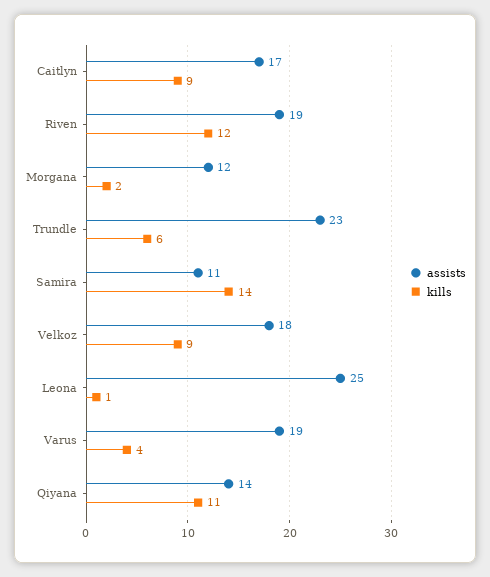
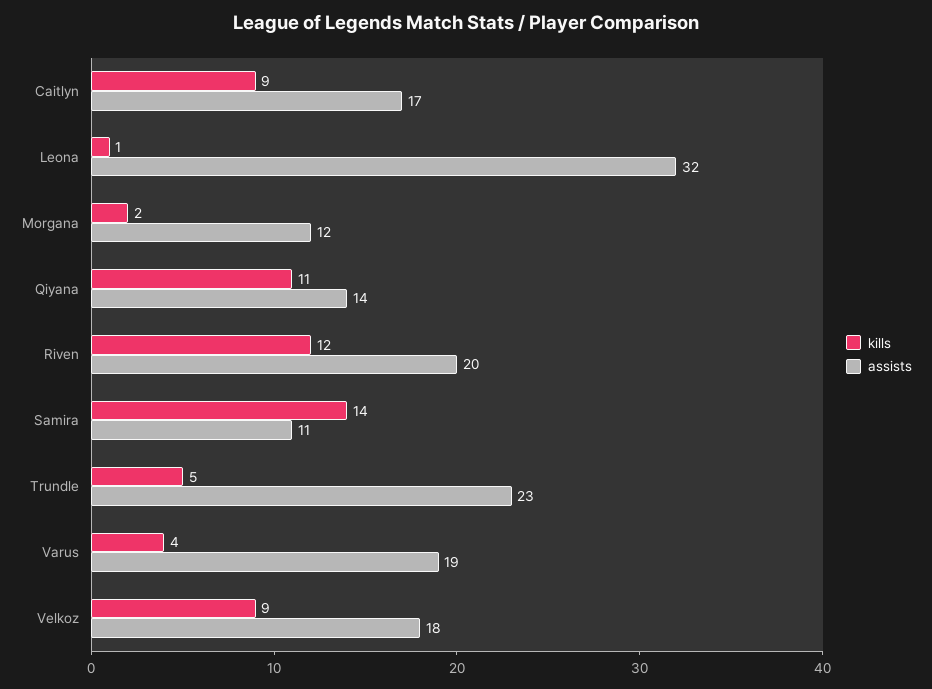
assists, Riven: 19 -> 20
kills, Trundle: 6 -> 5
assists, Leona: 25 -> 32

